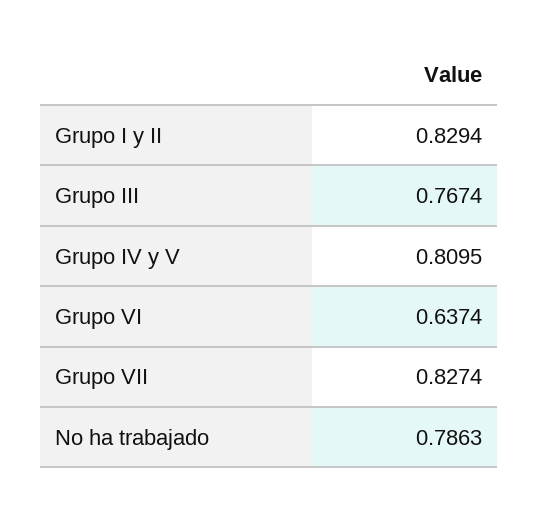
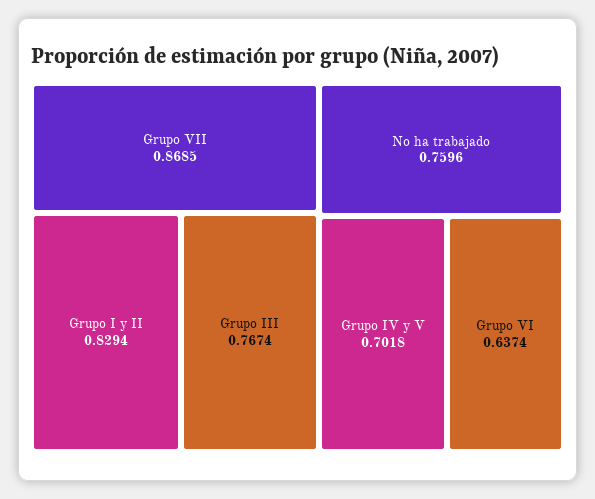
Grupo IV y V: 0.8095 -> 0.7018
Grupo VII: 0.8274 -> 0.8685
No ha trabajado: 0.7863 -> 0.7596

